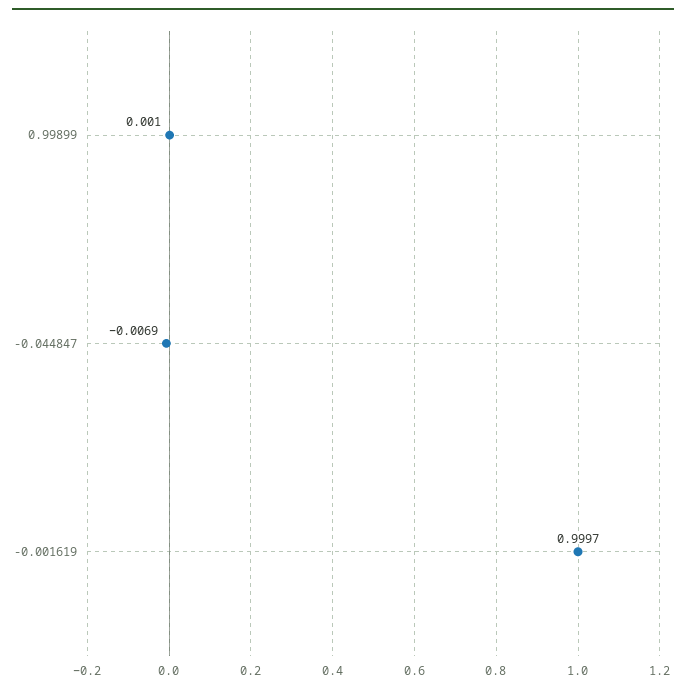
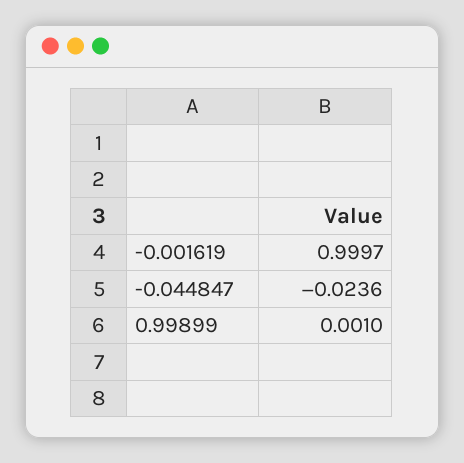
-0.044847: -0.0069 -> -0.0236

